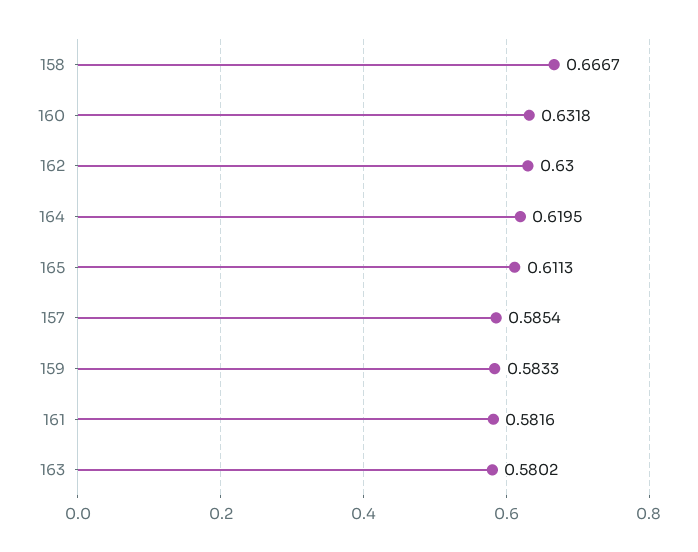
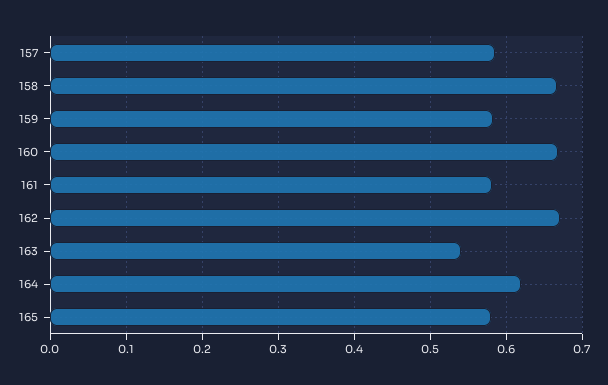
160: 0.6318 -> 0.67
162: 0.63 -> 0.67
165: 0.6113 -> 0.58
163: 0.5802 -> 0.54

